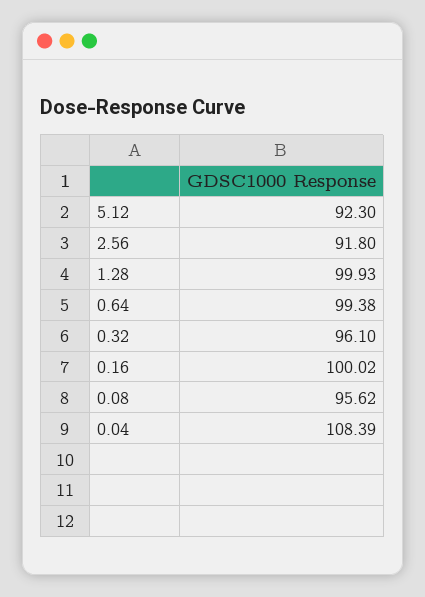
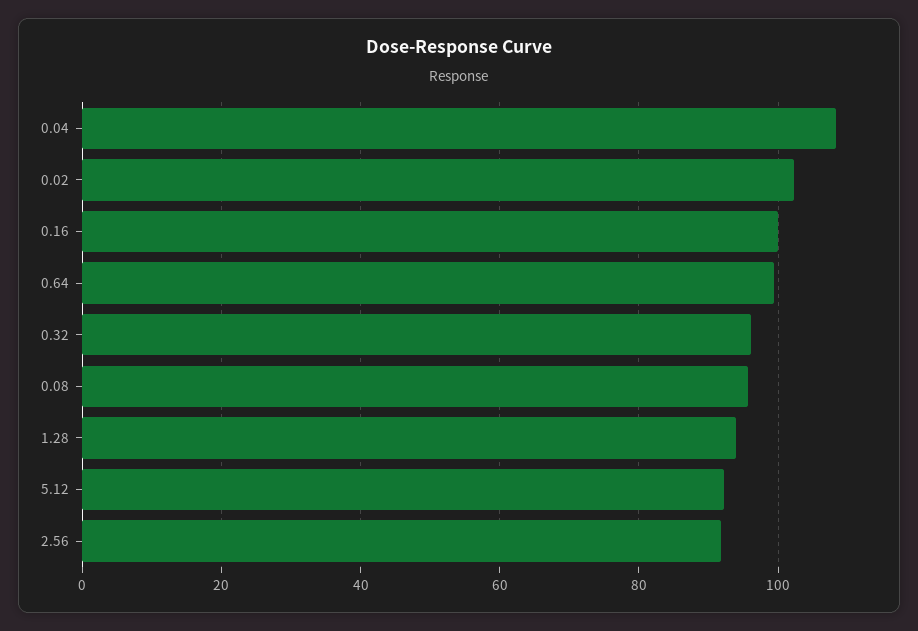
1.28: 99.93 -> 94
0.02: none -> 102

